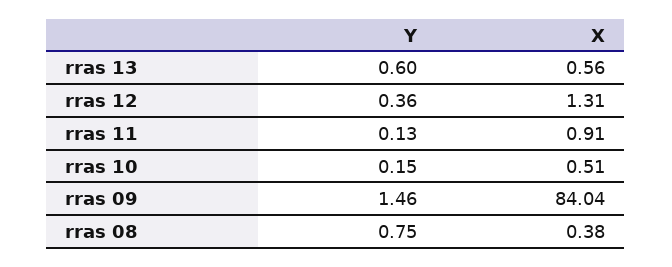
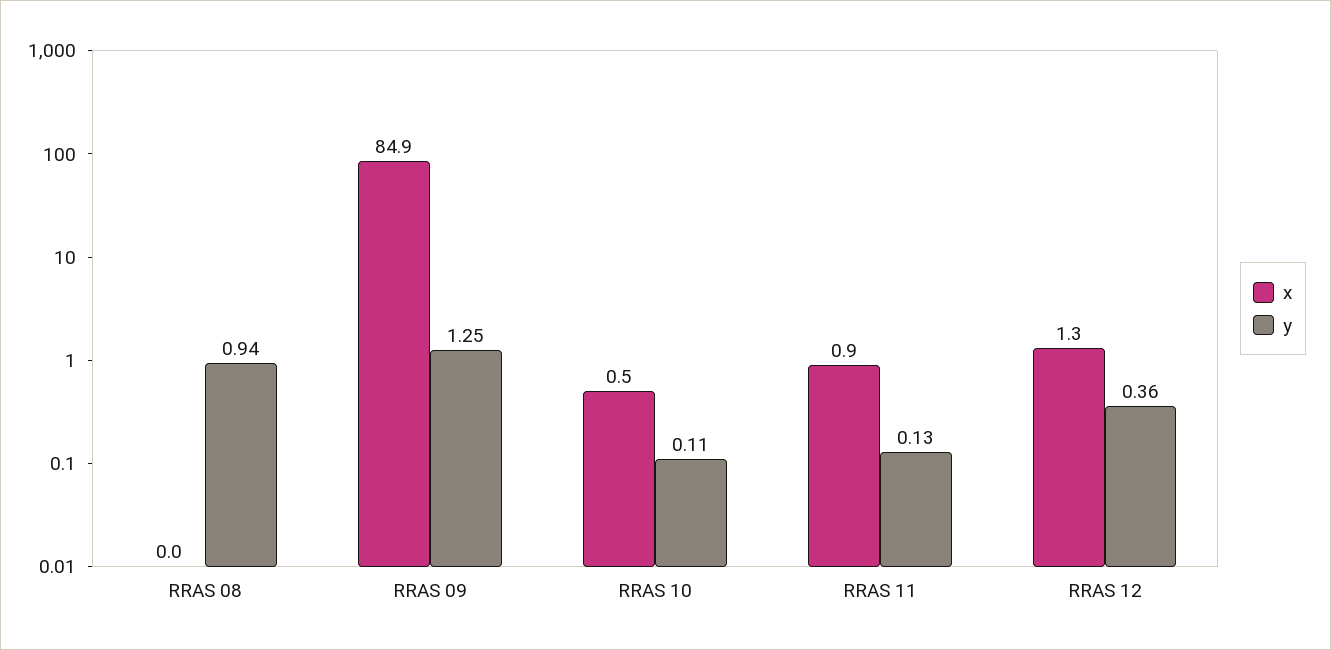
Y, rras 13: 0.6 -> none
X, rras 13: 0.56 -> none
Y, rras 10: 0.15 -> 0.11
Y, rras 09: 1.46 -> 1.25
X, rras 09: 84.04 -> 84.9
Y, rras 08: 0.75 -> 0.94
X, rras 08: 0.38 -> 0

